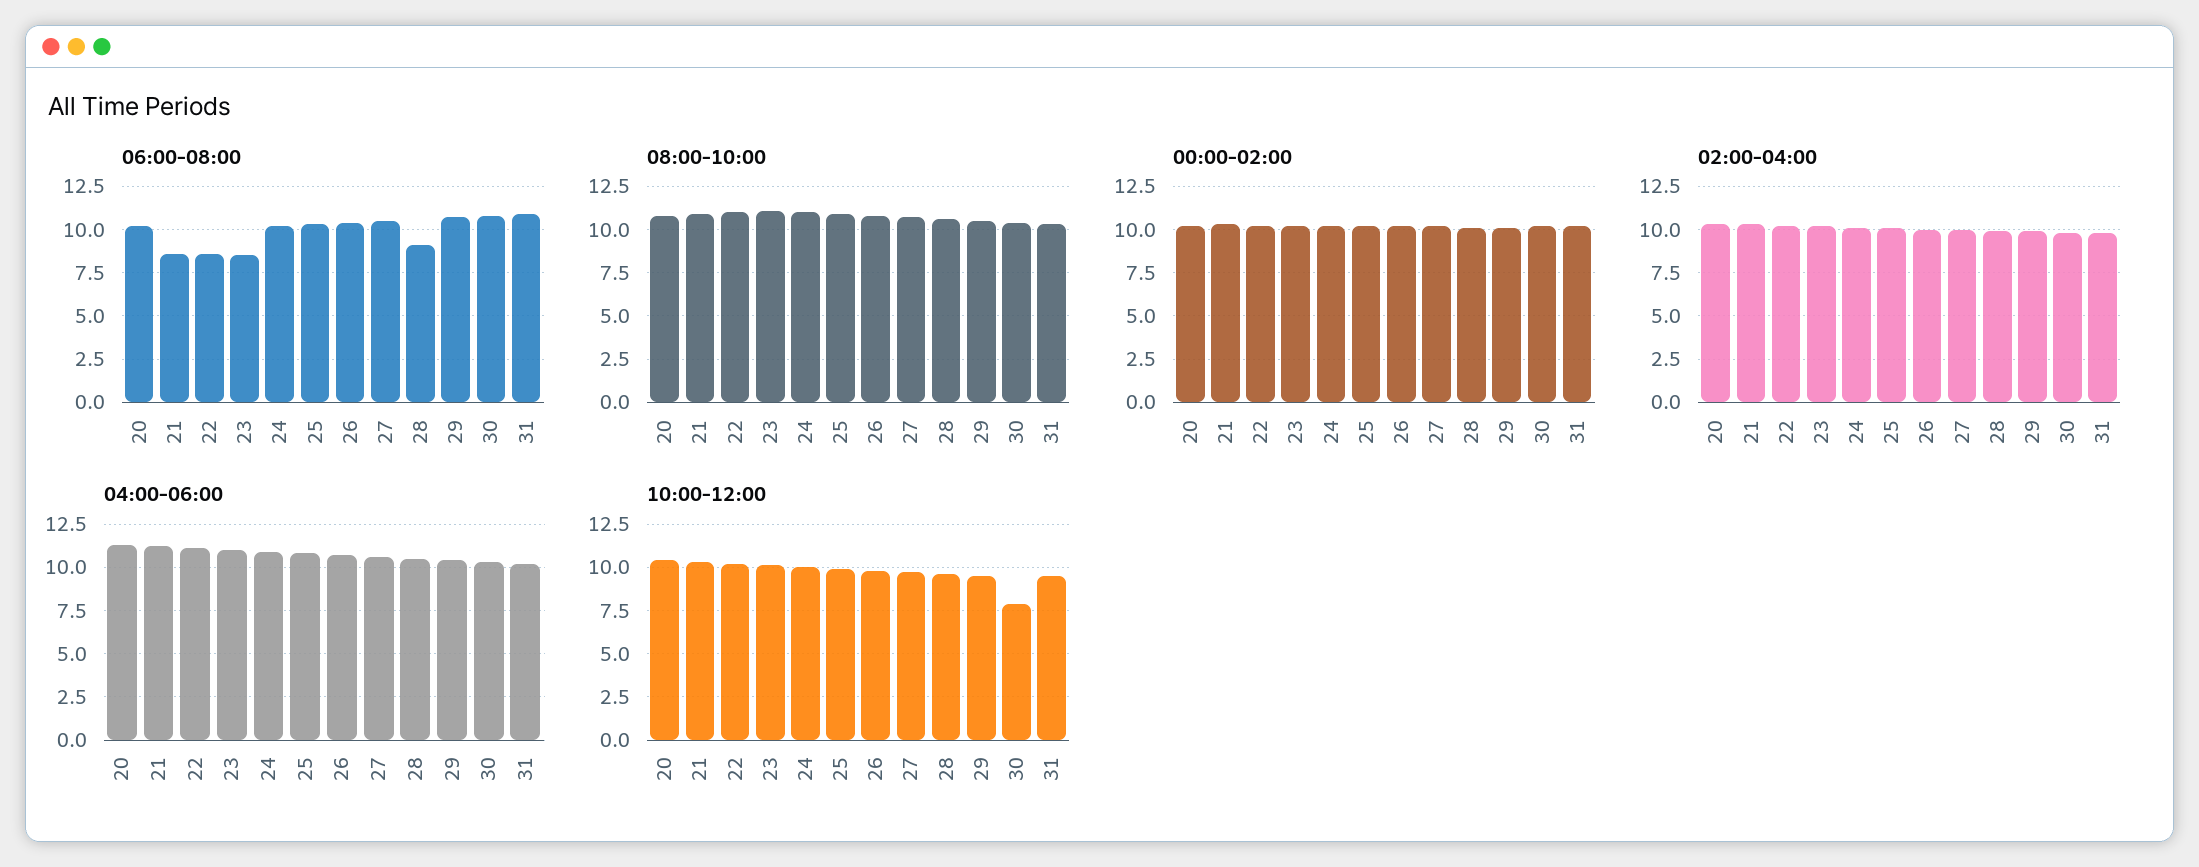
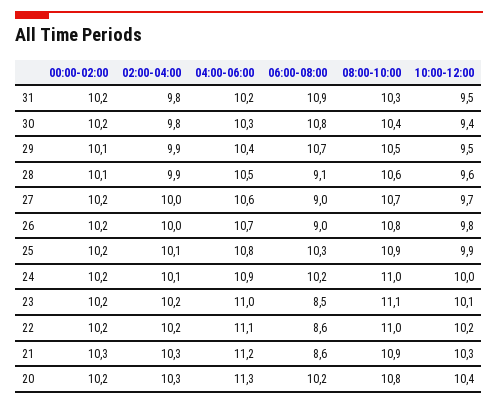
06:00-08:00, 26: 10.5 -> 9
06:00-08:00, 27: 10.5 -> 9
10:00-12:00, 30: 8 -> 9.4

